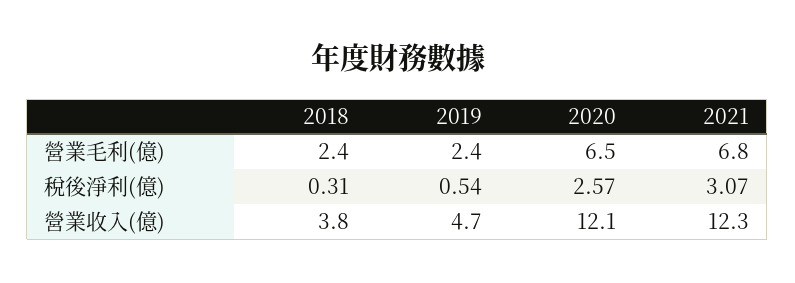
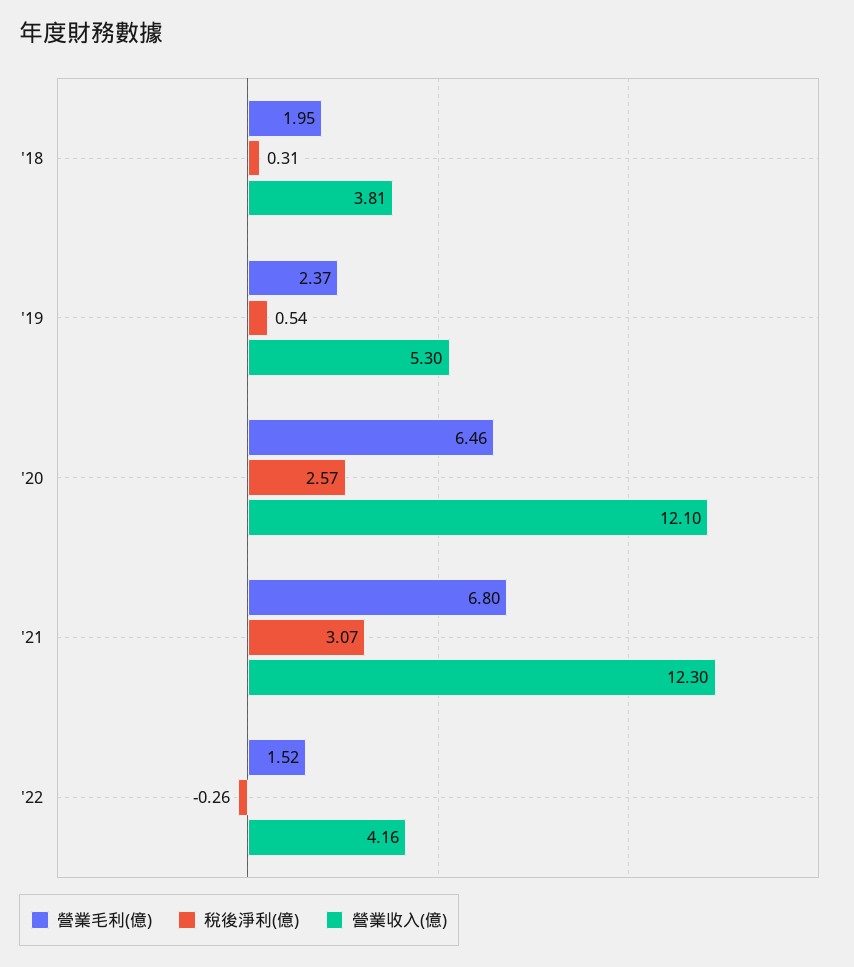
營業毛利(億), 2018: 2.4 -> 1.95
營業收入(億), 2019: 4.7 -> 5.3
營業毛利(億), '22: none -> 1.52
稅後淨利(億), '22: none -> -0.26
營業收入(億), '22: none -> 4.16

